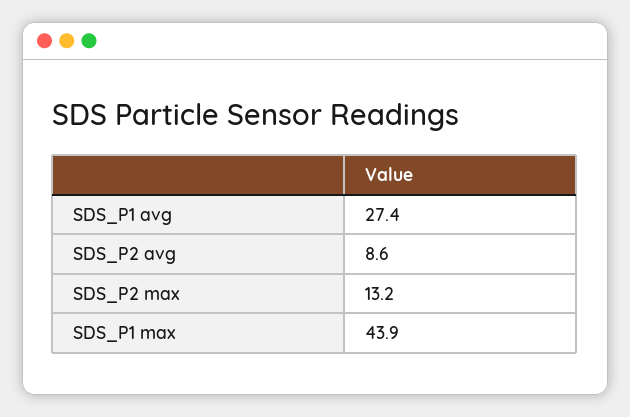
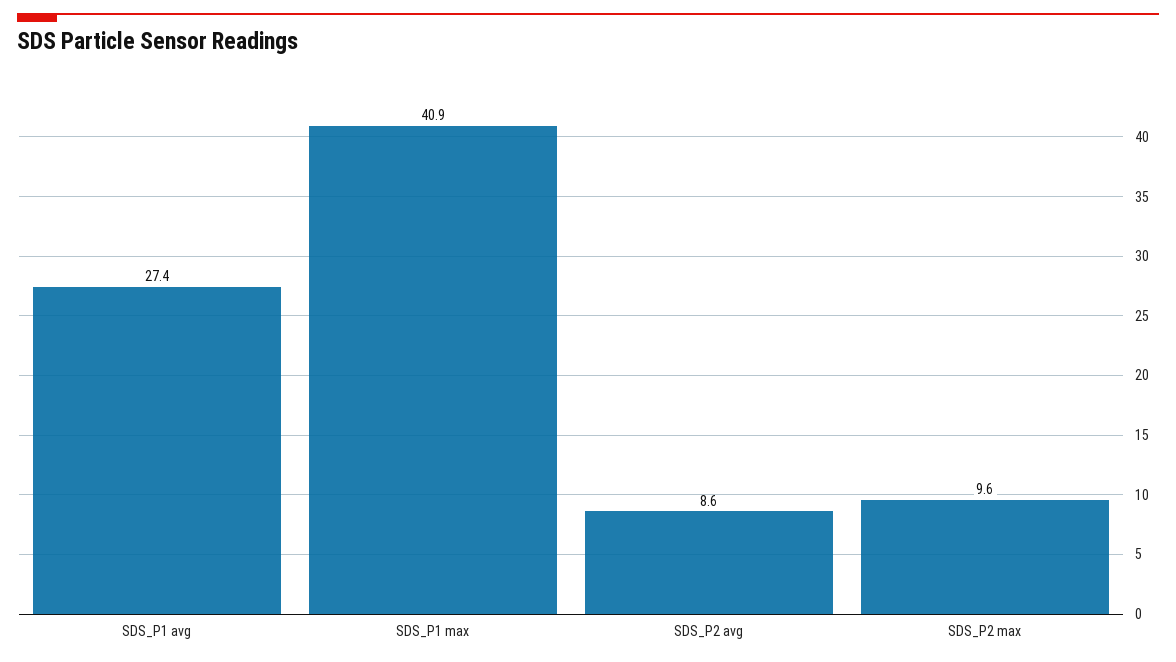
SDS_P2 max: 13.2 -> 9.6
SDS_P1 max: 43.9 -> 40.9

